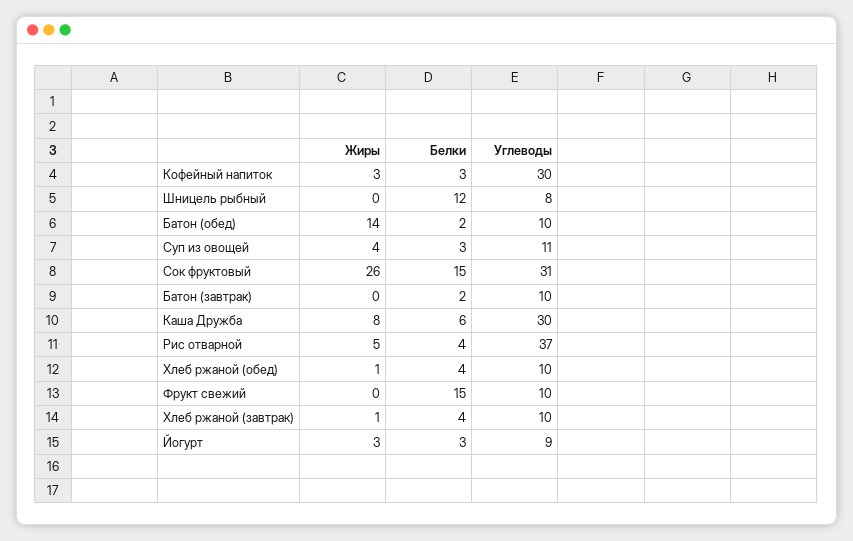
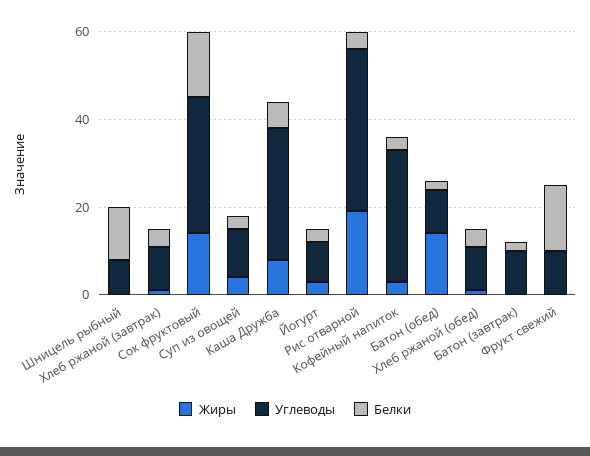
Жиры, Сок фруктовый: 26 -> 15
Жиры, Рис отварной: 5 -> 20

